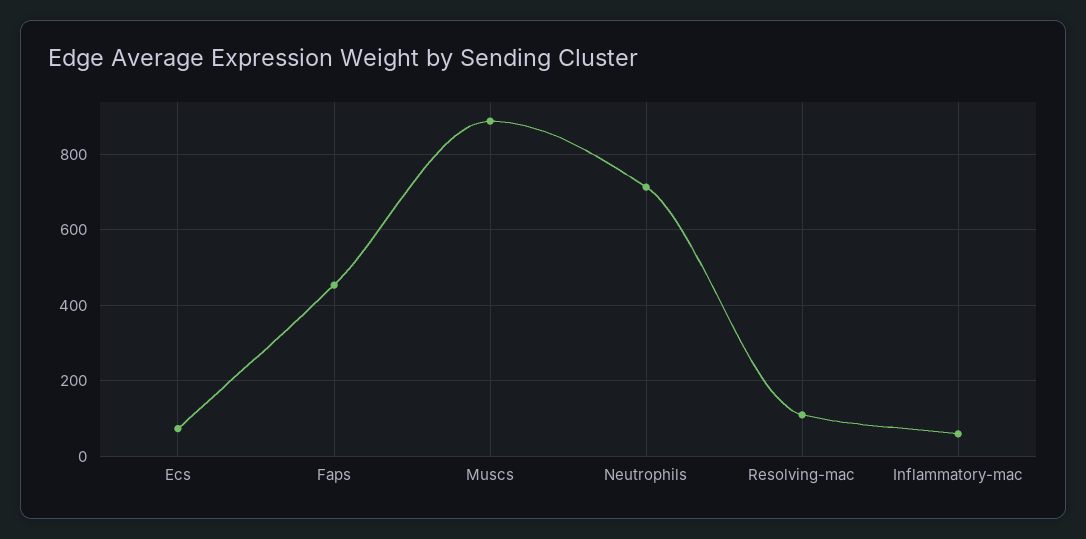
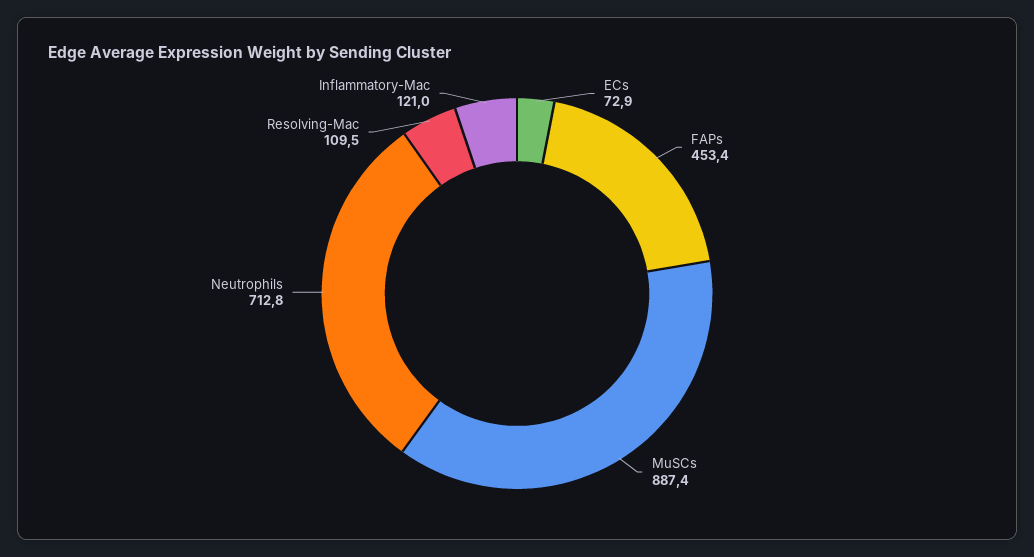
Inflammatory-mac: 60 -> 121

